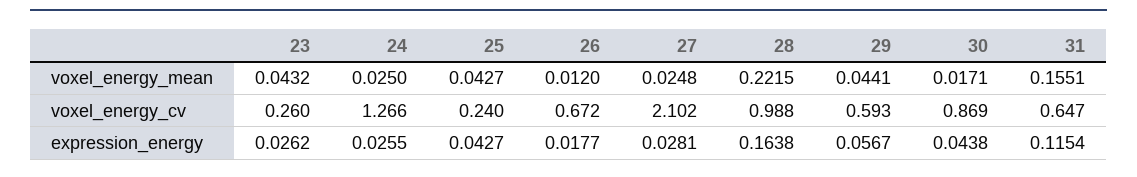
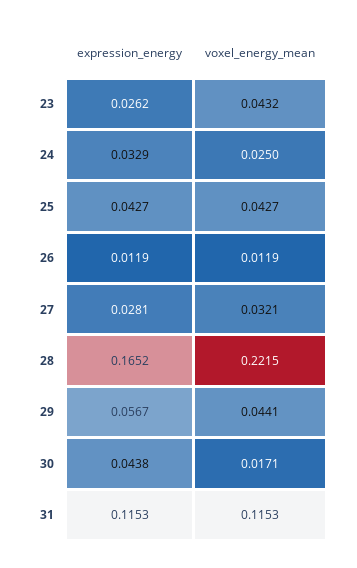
26, voxel_energy_mean: 0.012 -> 0.0119
27, voxel_energy_mean: 0.0248 -> 0.0321
31, voxel_energy_mean: 0.1551 -> 0.1153
23, voxel_energy_cv: 0.26 -> none
24, voxel_energy_cv: 1.266 -> none
25, voxel_energy_cv: 0.24 -> none
26, voxel_energy_cv: 0.672 -> none
27, voxel_energy_cv: 2.102 -> none
28, voxel_energy_cv: 0.988 -> none
29, voxel_energy_cv: 0.593 -> none
30, voxel_energy_cv: 0.869 -> none
31, voxel_energy_cv: 0.647 -> none
24, expression_energy: 0.0255 -> 0.0329
26, expression_energy: 0.0177 -> 0.0119
28, expression_energy: 0.1638 -> 0.1652
31, expression_energy: 0.1154 -> 0.1153

